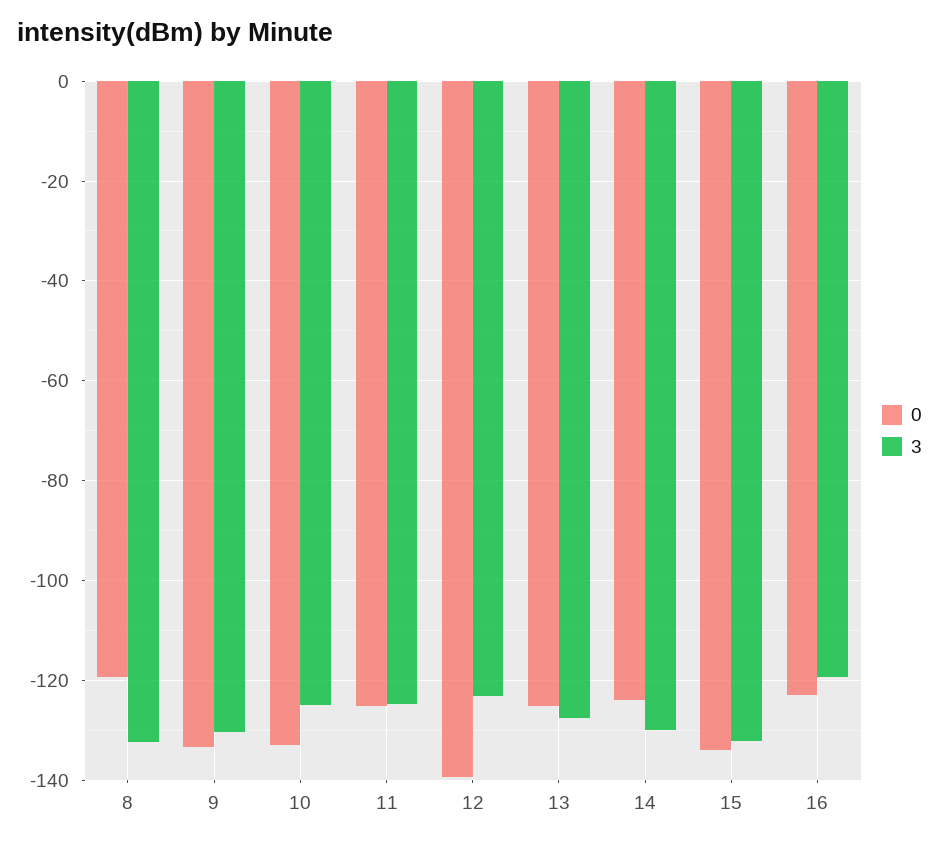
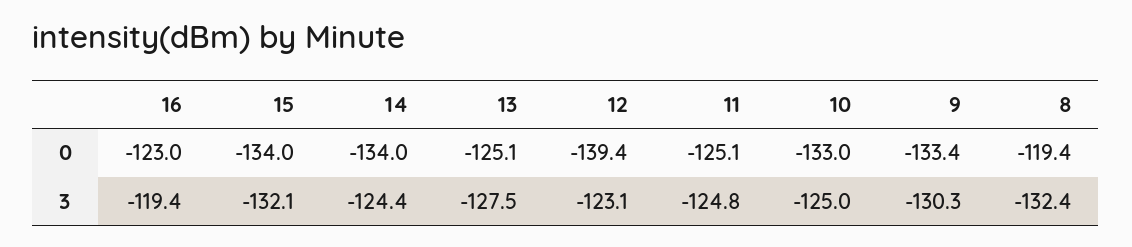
0, 14: -124 -> -134
3, 14: -130 -> -124.4

